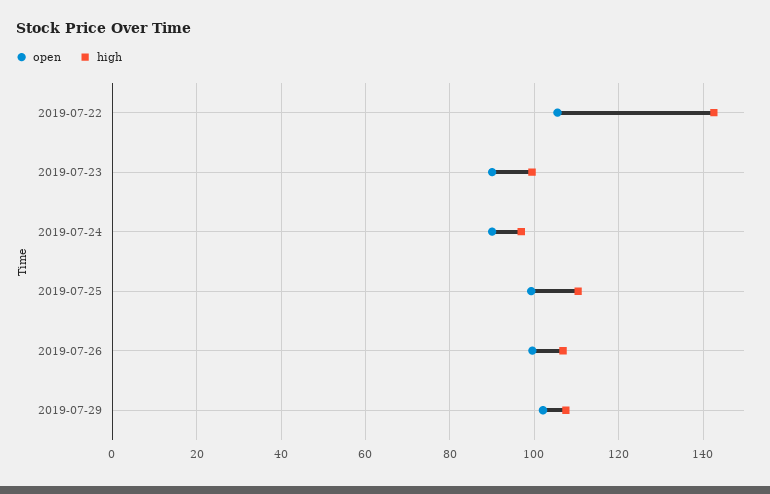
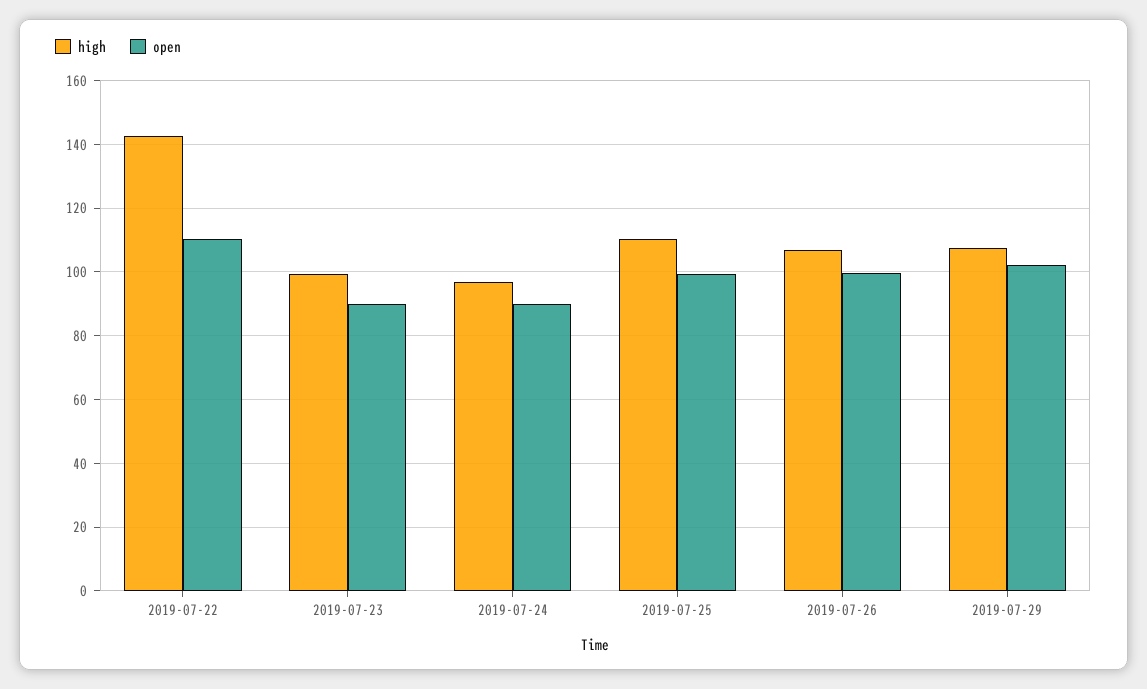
open, 2019-07-22: 106 -> 110

